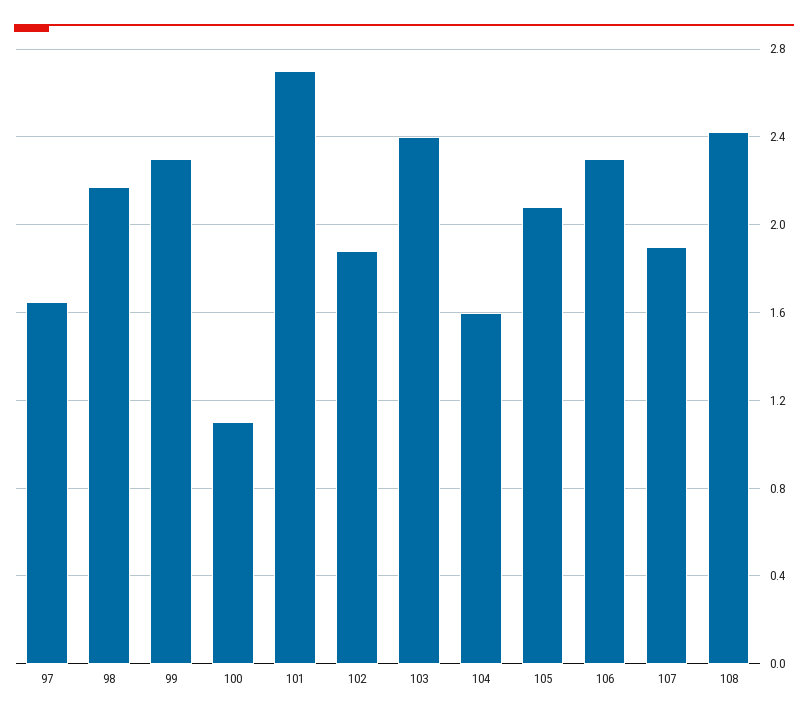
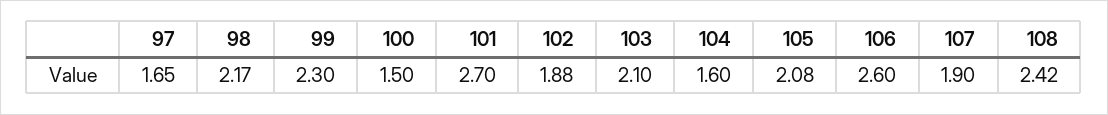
100: 1.1 -> 1.5
103: 2.4 -> 2.1
106: 2.3 -> 2.6

